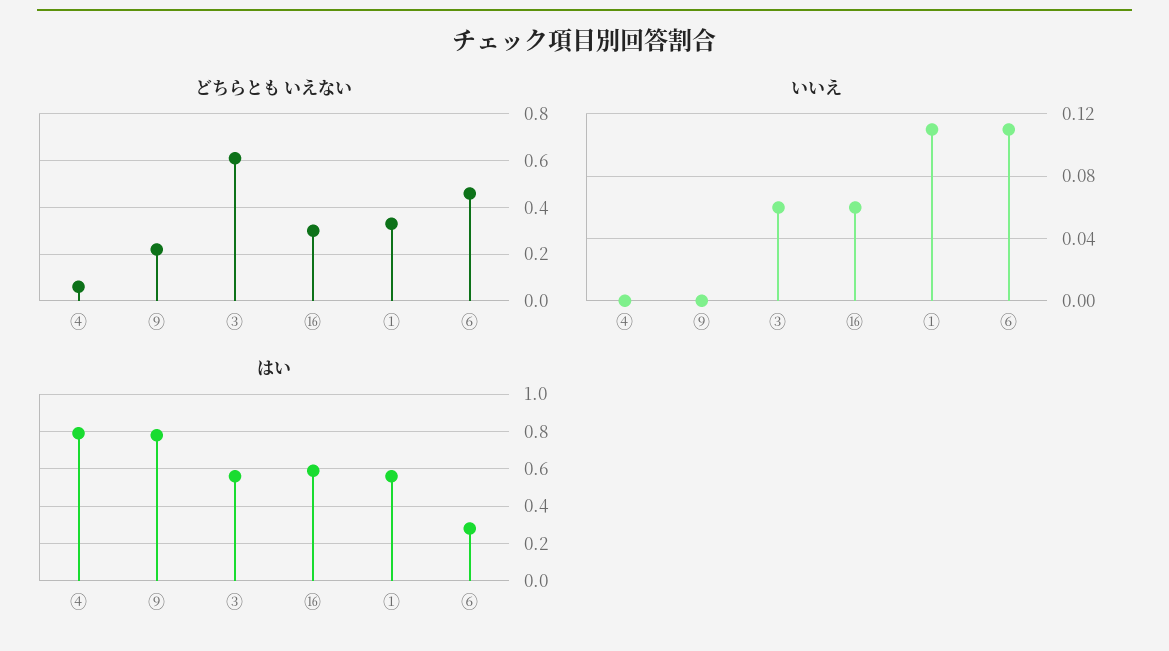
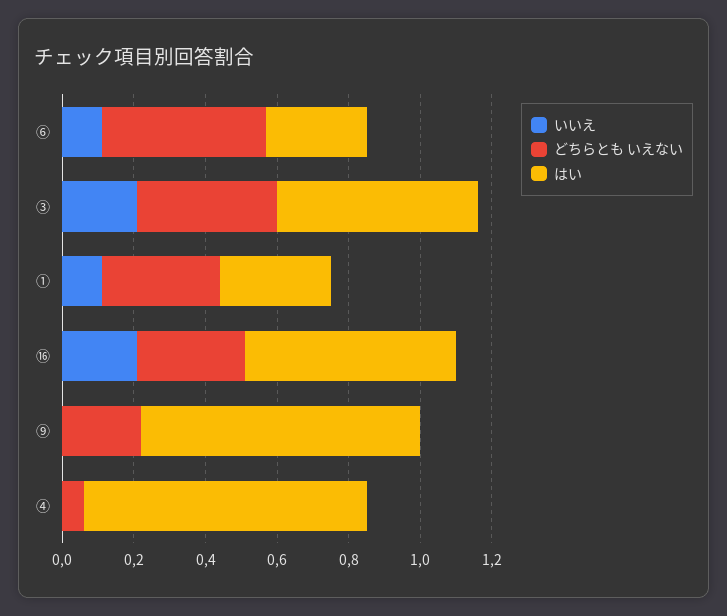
どちらとも いえない, ③: 0.6 -> 0.4
いいえ, ③: 0.06 -> 0.2
いいえ, ⑯: 0.06 -> 0.2
はい, ①: 0.55 -> 0.3

